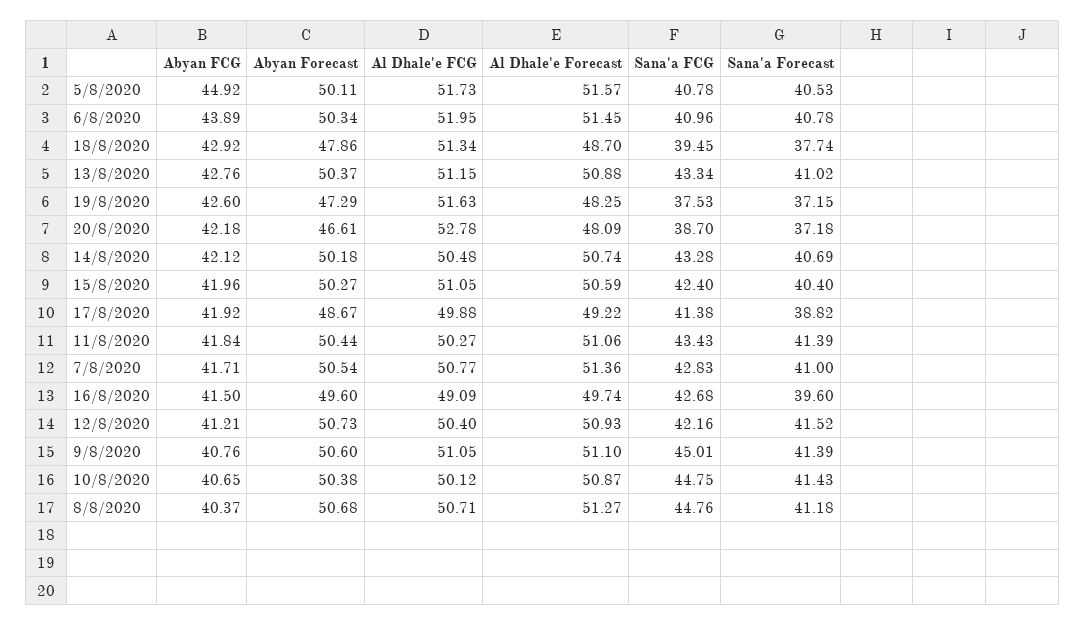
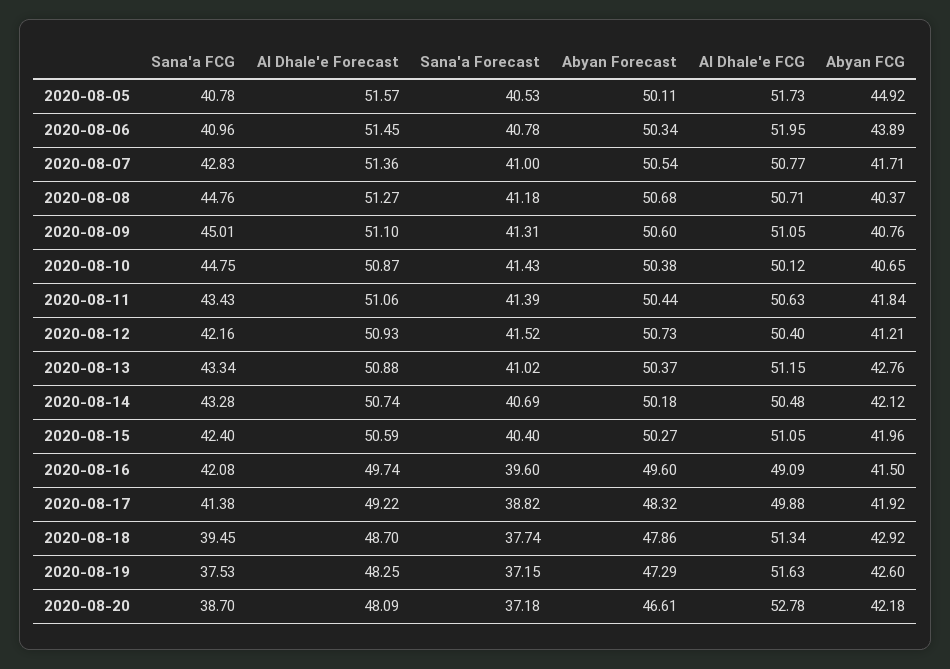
Abyan Forecast, 17/8/2020: 48.67 -> 48.32
Al Dhale'e FCG, 11/8/2020: 50.27 -> 50.63
Sana'a FCG, 16/8/2020: 42.68 -> 42.08
Sana'a Forecast, 9/8/2020: 41.39 -> 41.31

